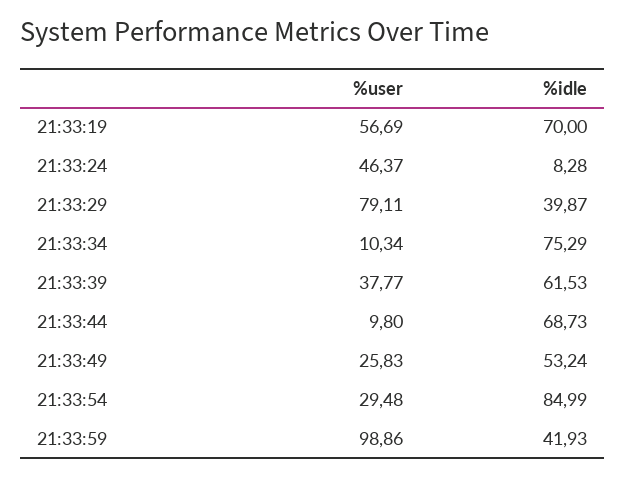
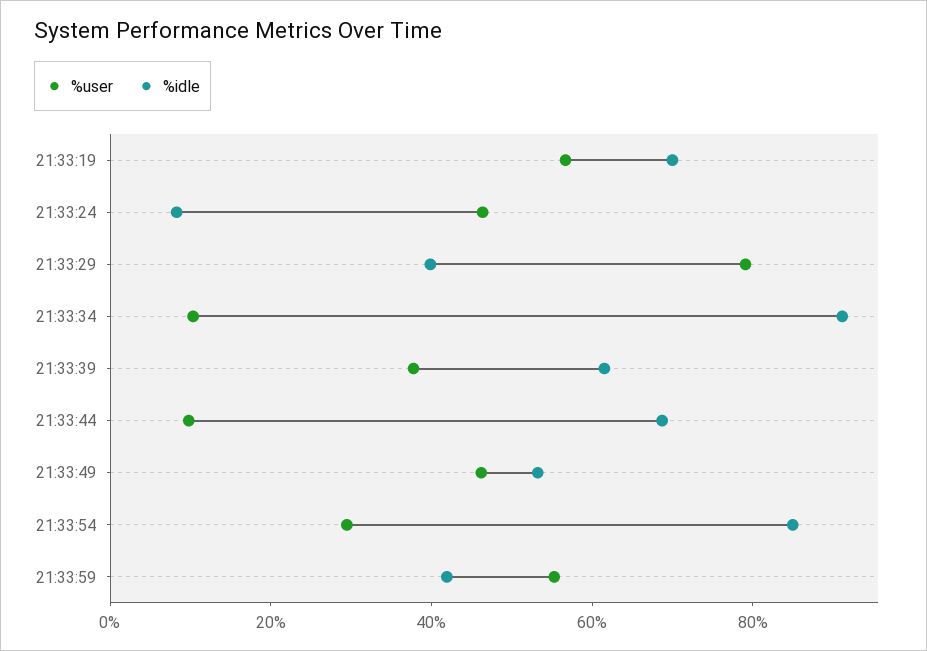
%idle, 21:33:34: 75.29 -> 90
%user, 21:33:49: 25.83 -> 45
%user, 21:33:59: 98.86 -> 55

